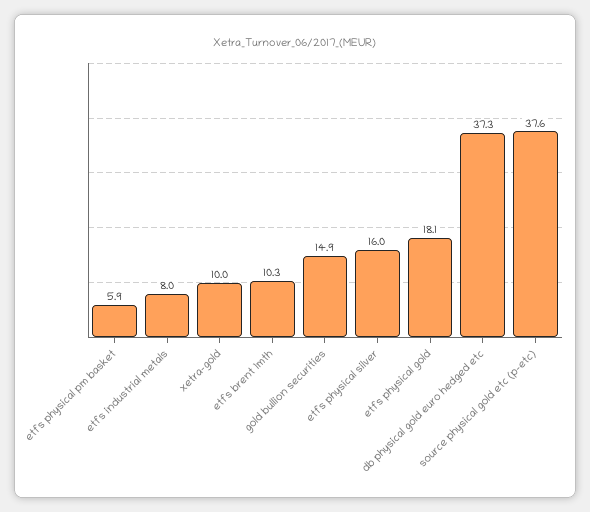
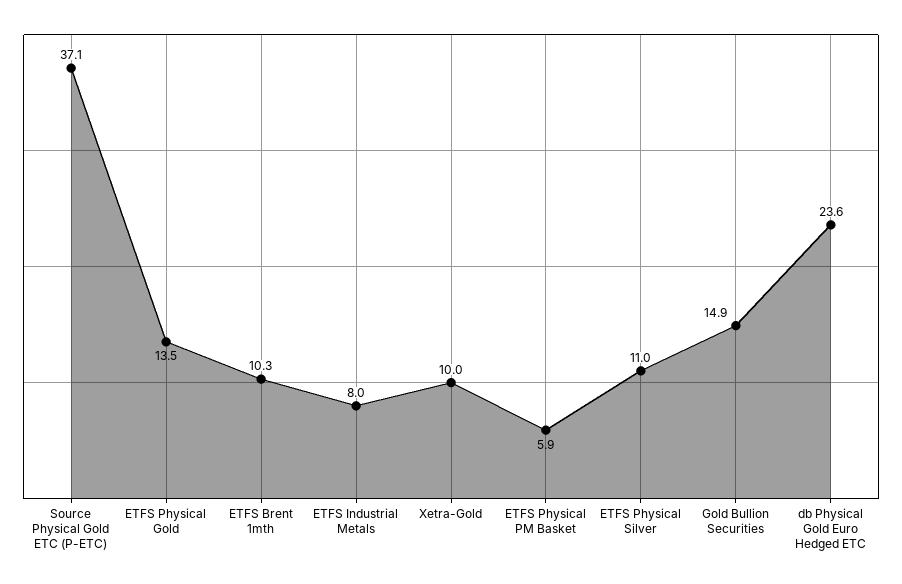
etfs physical silver: 16 -> 11
etfs physical gold: 18.1 -> 13.5
db physical gold euro hedged etc: 37.3 -> 23.6
source physical gold etc (p-etc): 37.6 -> 37.1

